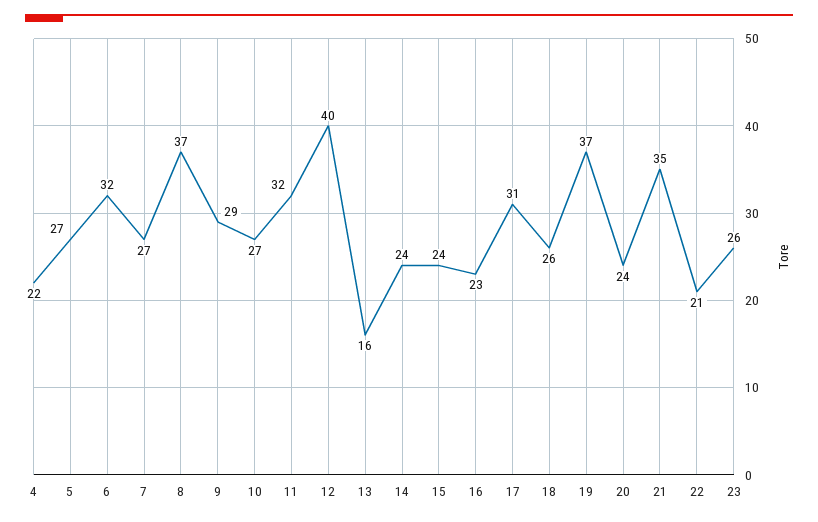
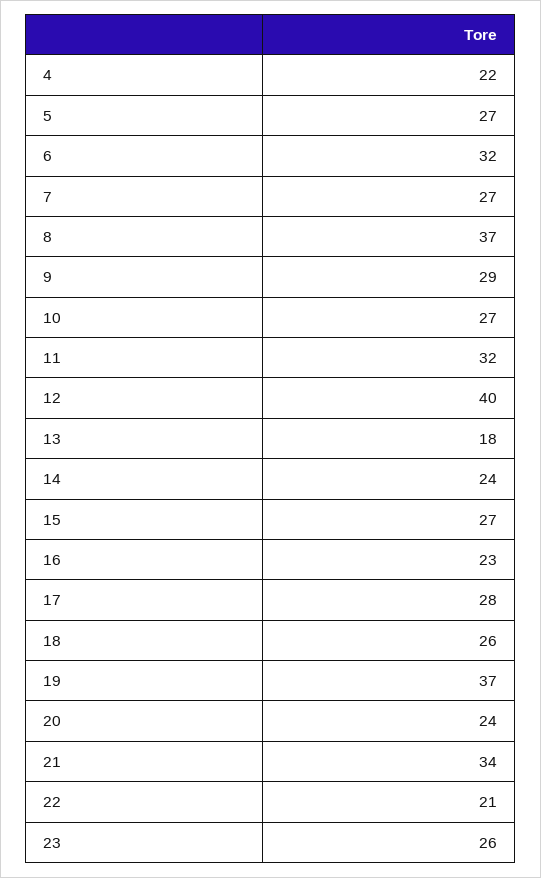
13: 16 -> 18
15: 24 -> 27
17: 31 -> 28
21: 35 -> 34

